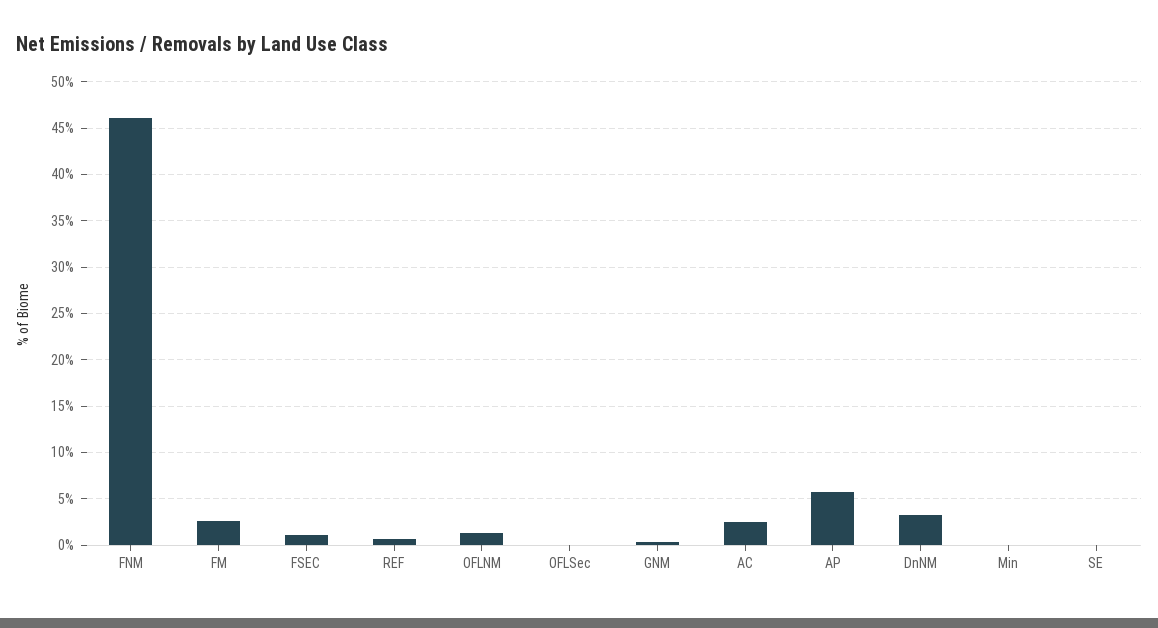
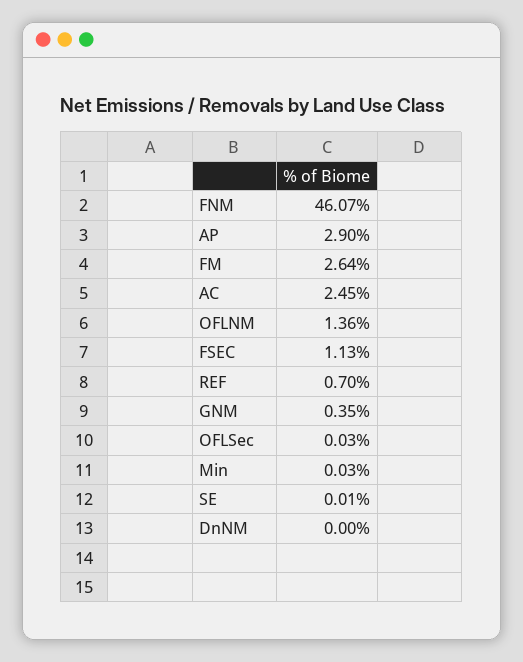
AP: 6 -> 2.9
DnNM: 3 -> 0

